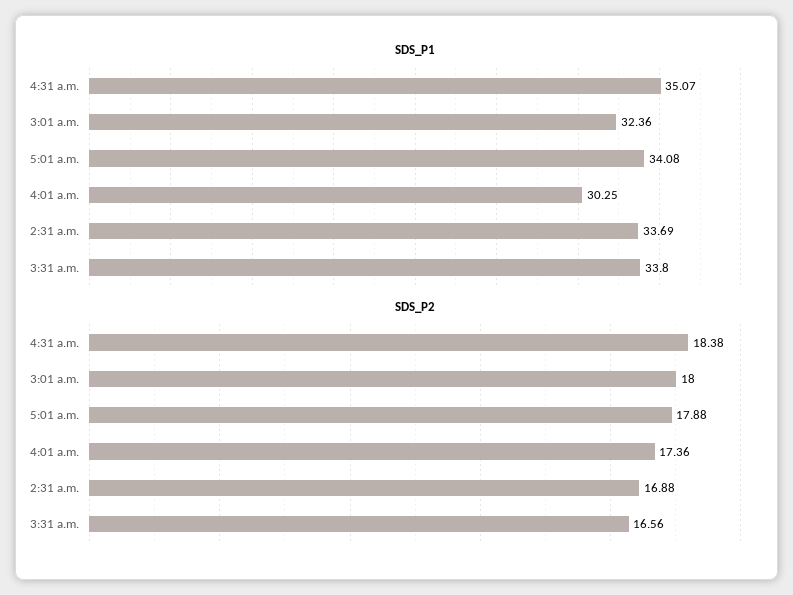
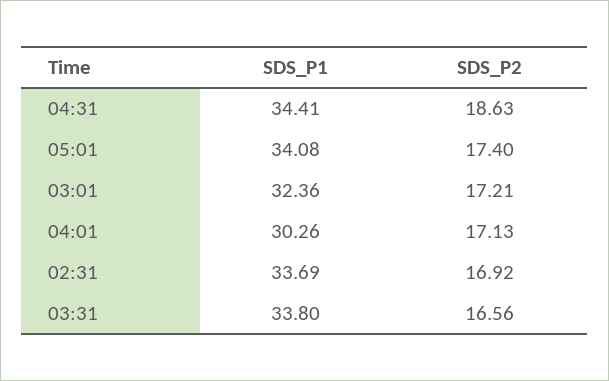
SDS_P1, 4:31 a.m.: 35.07 -> 34.41
SDS_P1, 4:01 a.m.: 30.25 -> 30.26
SDS_P2, 4:31 a.m.: 18.38 -> 18.63
SDS_P2, 3:01 a.m.: 18 -> 17.21
SDS_P2, 5:01 a.m.: 17.88 -> 17.4
SDS_P2, 4:01 a.m.: 17.36 -> 17.13
SDS_P2, 2:31 a.m.: 16.88 -> 16.92

